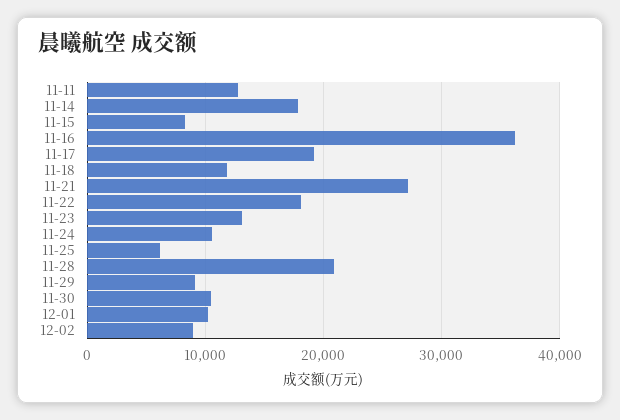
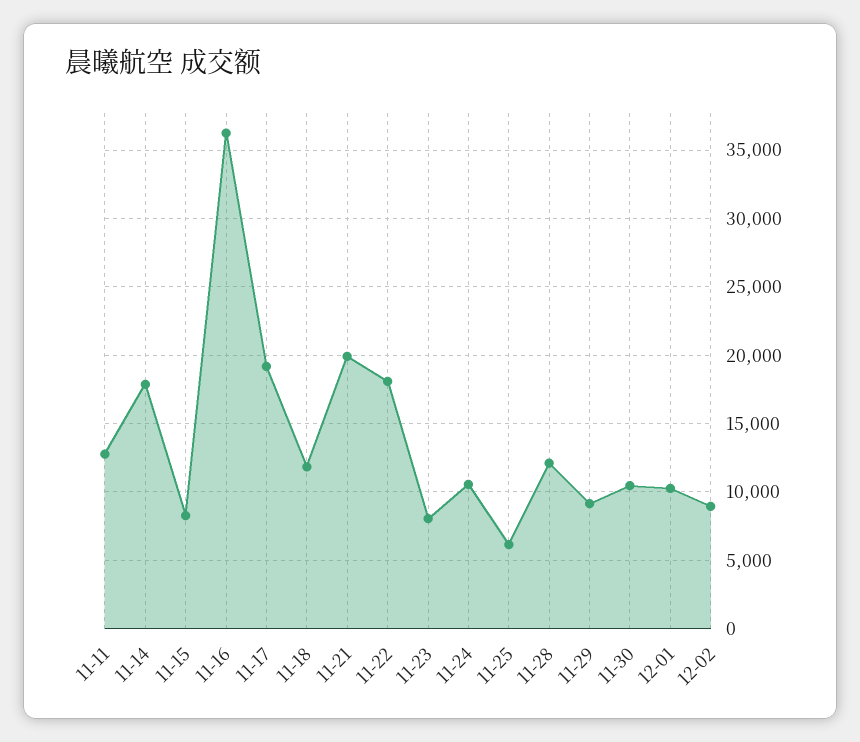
11-21: 27000 -> 20000
11-23: 13000 -> 8000
11-28: 21000 -> 12000

